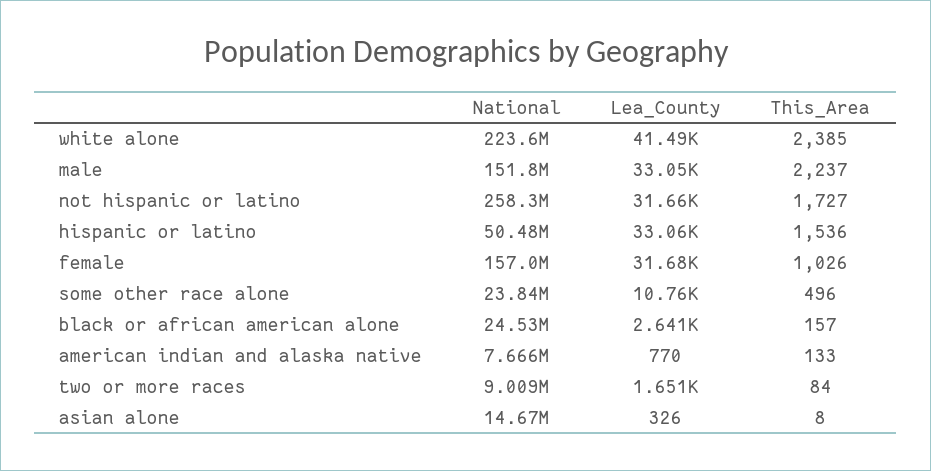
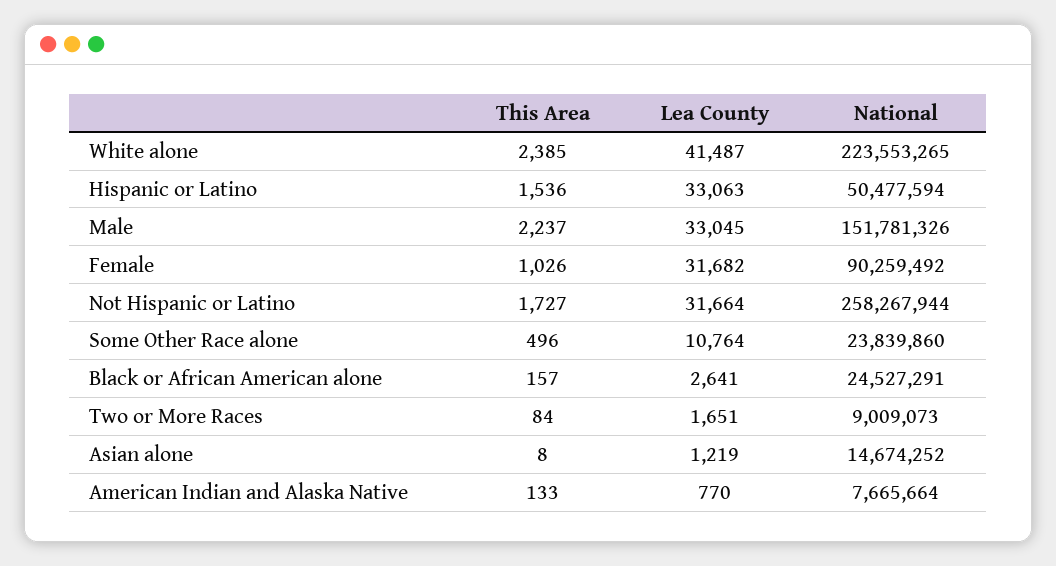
National, female: 157000000 -> 90259492
Lea_County, asian alone: 326 -> 1219

